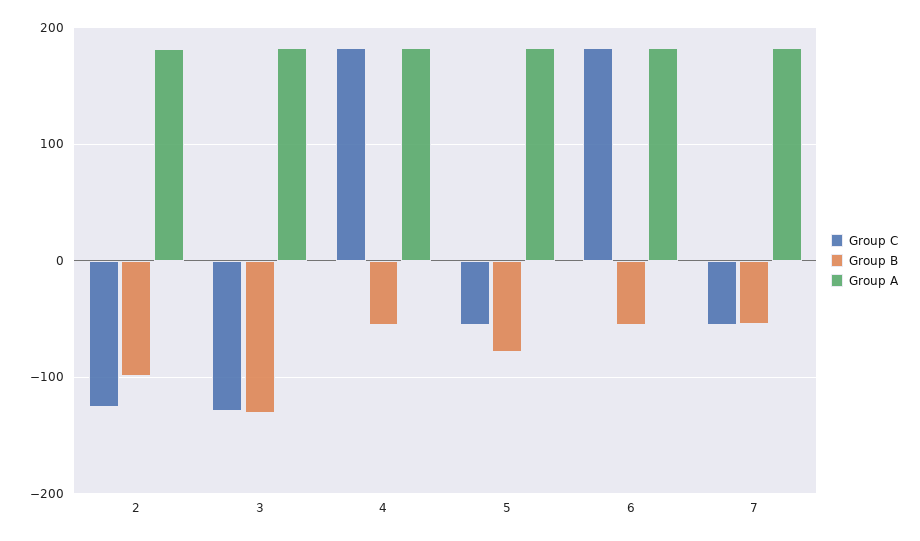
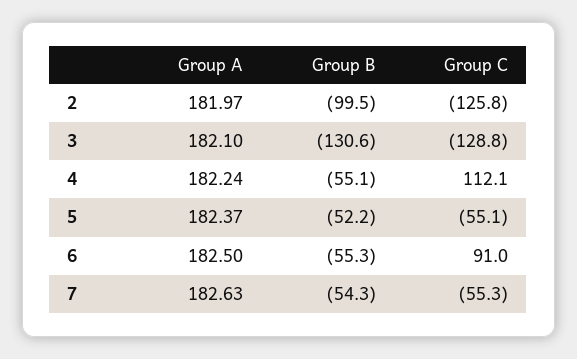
Group C, 4: 180 -> 112.1
Group B, 5: -80 -> -52.2
Group C, 6: 180 -> 91

